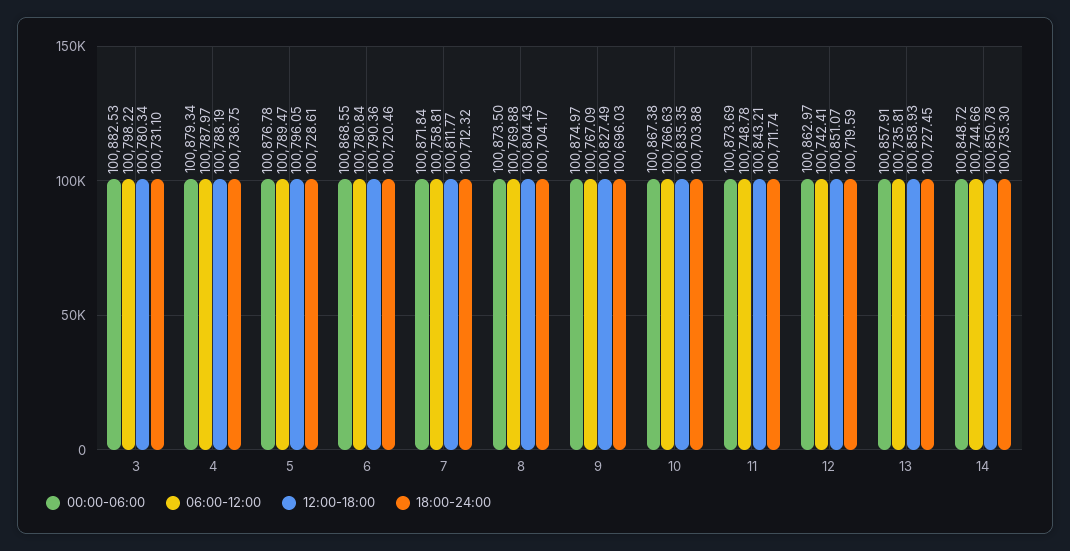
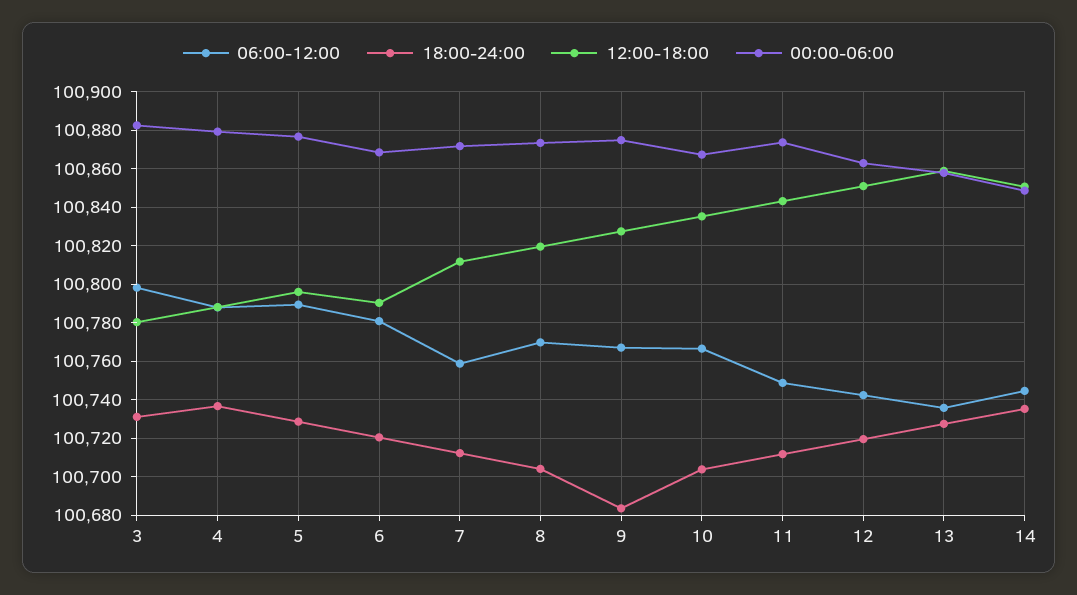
12:00-18:00, 8: 100804.43 -> 100820
18:00-24:00, 9: 100696.03 -> 100685

